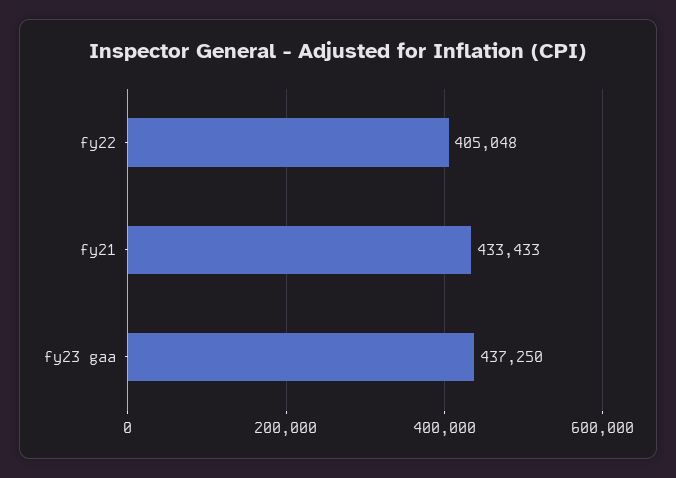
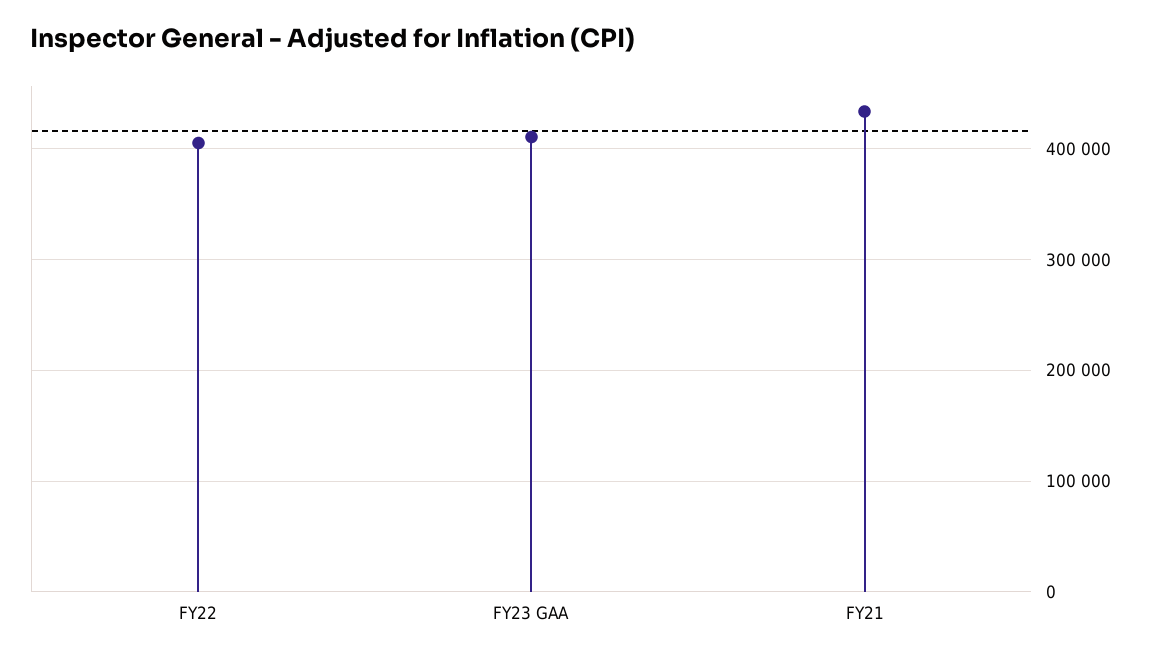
fy23 gaa: 437250 -> 410000

